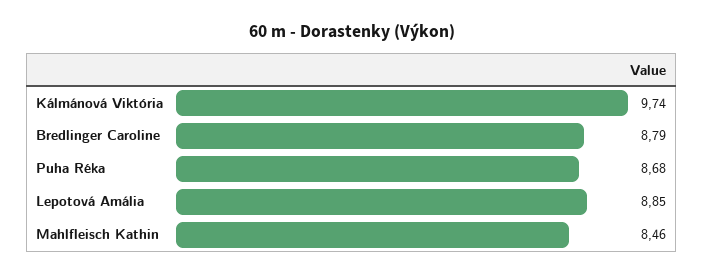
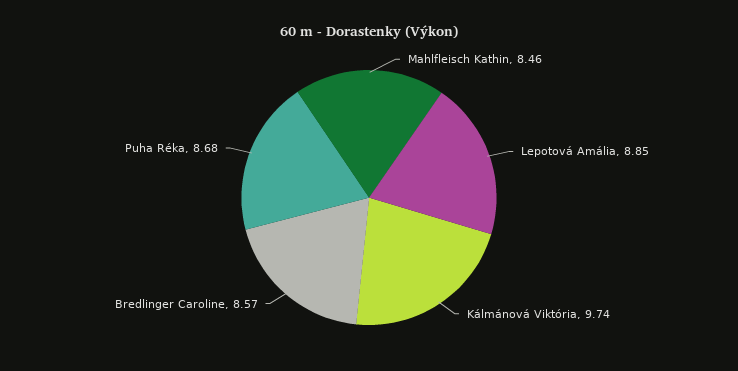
Bredlinger Caroline: 8.79 -> 8.57

